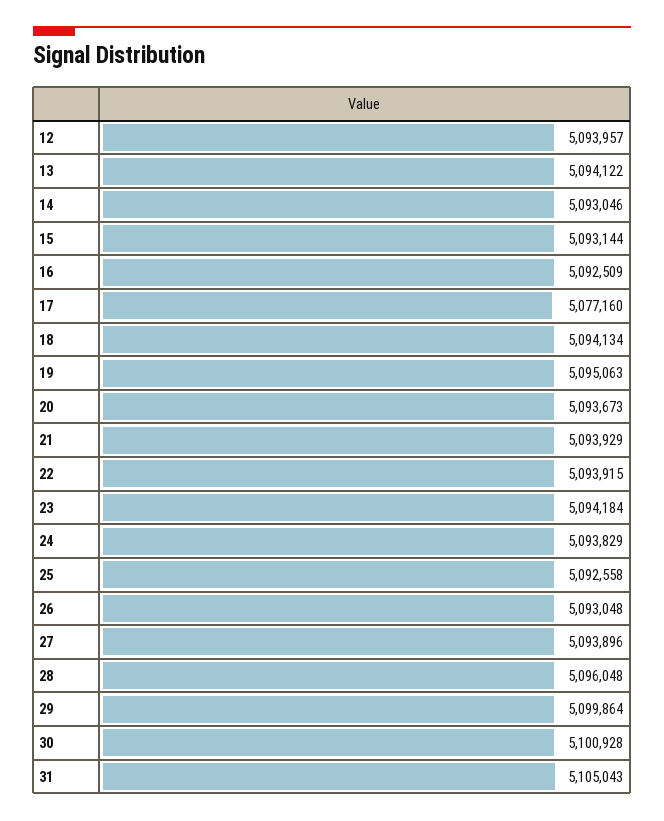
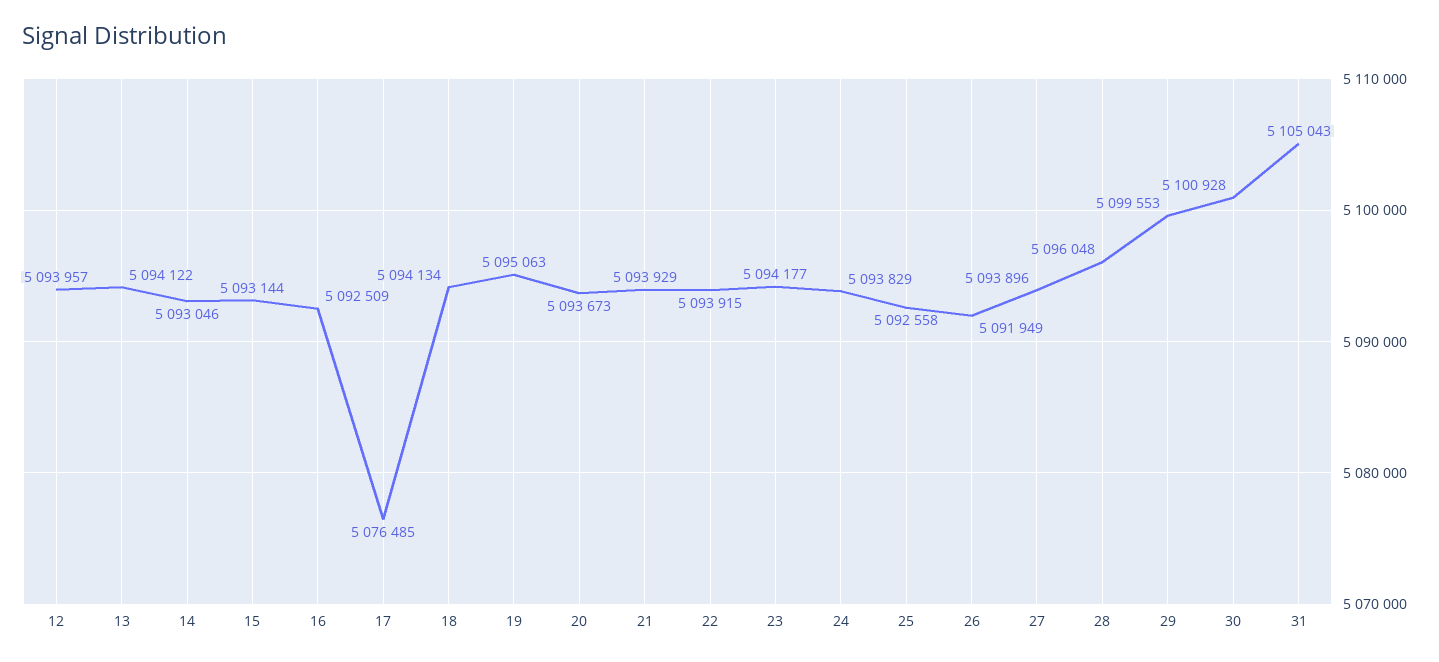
17: 5077160 -> 5076485
23: 5094184 -> 5094177
26: 5093048 -> 5091949
29: 5099864 -> 5099553

